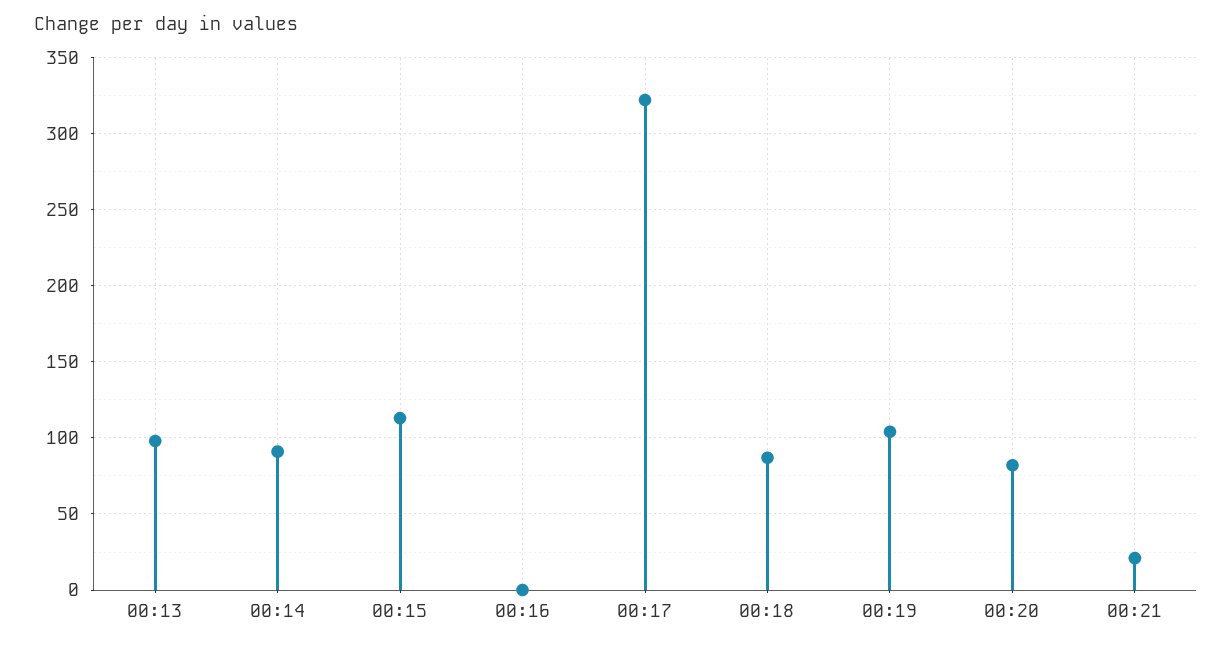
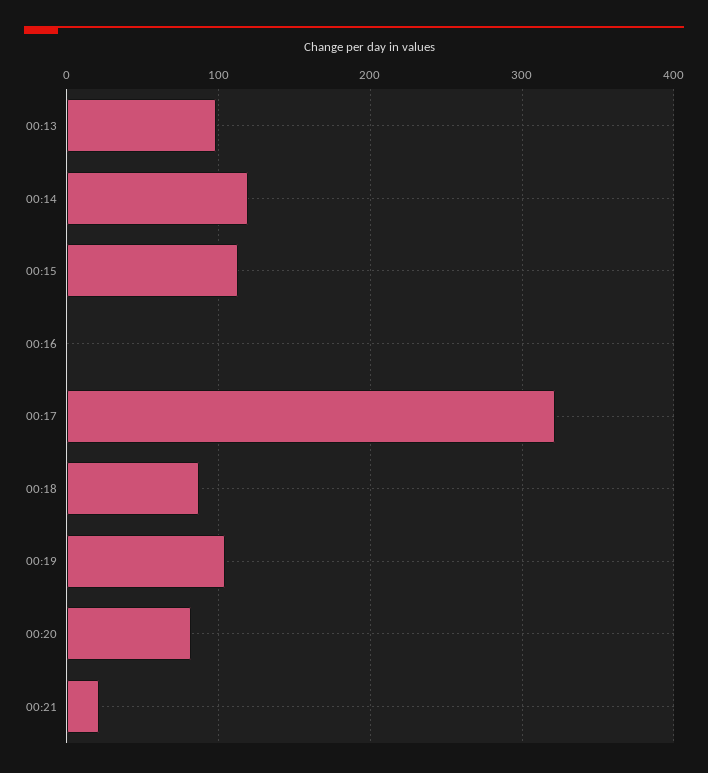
00:14: 90 -> 120

